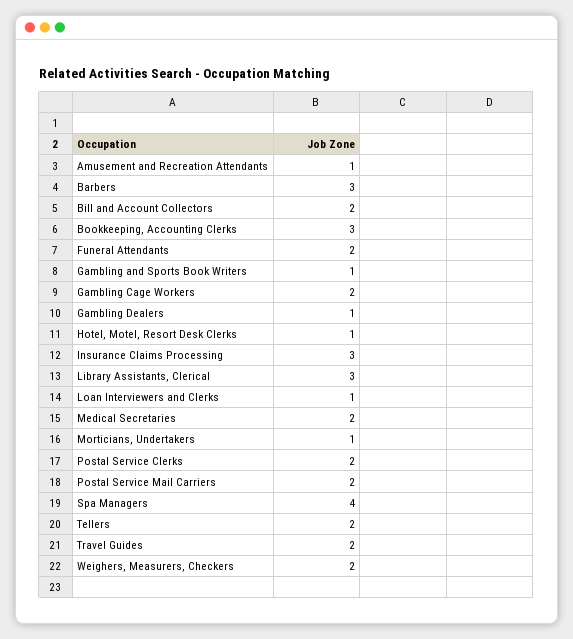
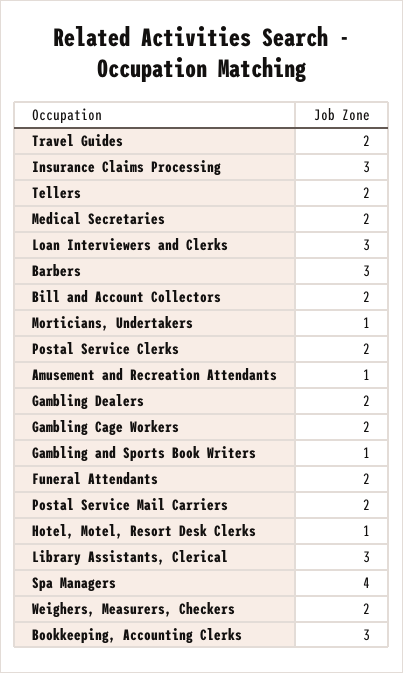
Gambling Dealers: 1 -> 2
Loan Interviewers and Clerks: 1 -> 3

